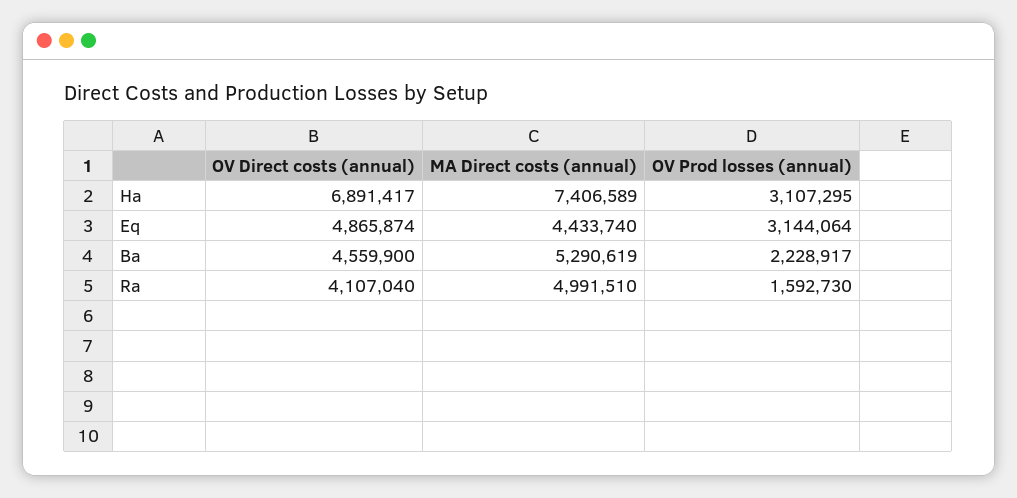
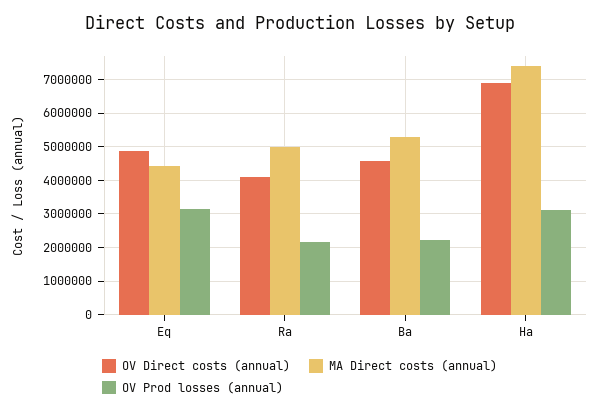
OV Prod losses (annual), Ra: 1592730 -> 2200000

